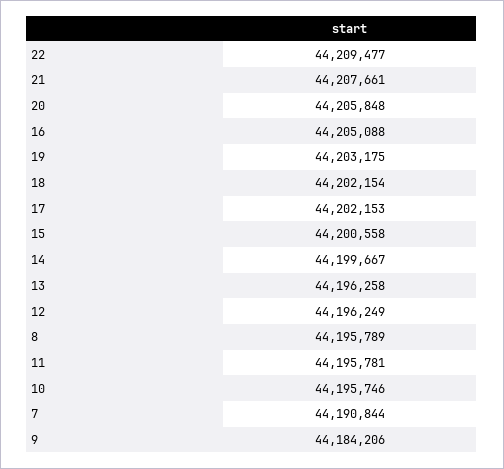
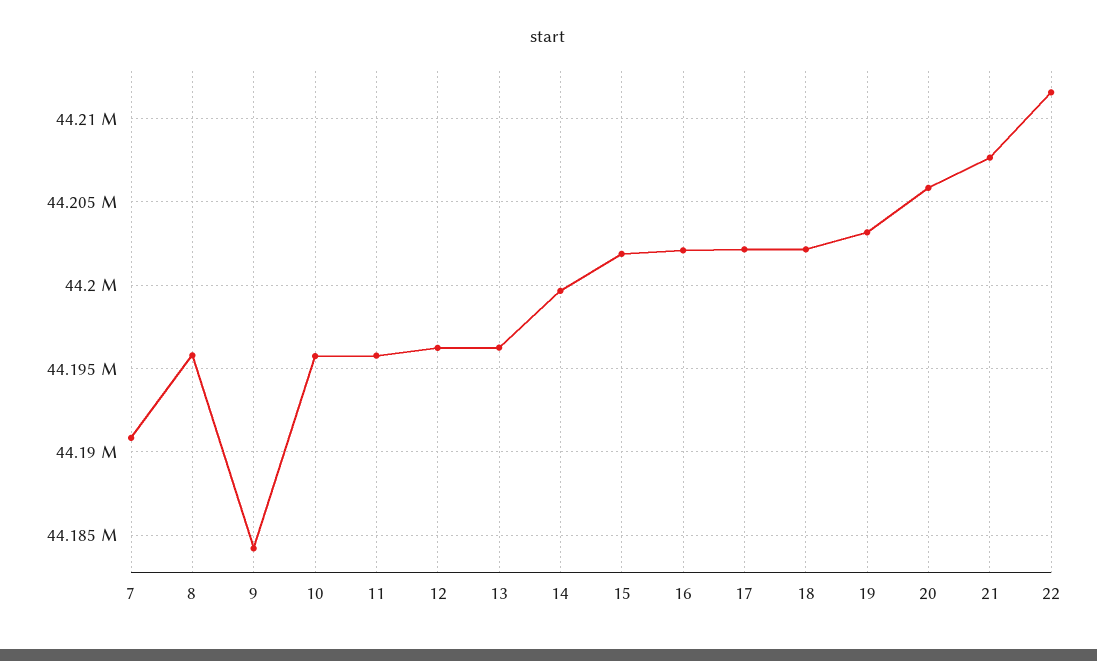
22: 44209477 -> 44211500
16: 44205088 -> 44202000
15: 44200558 -> 44202000

